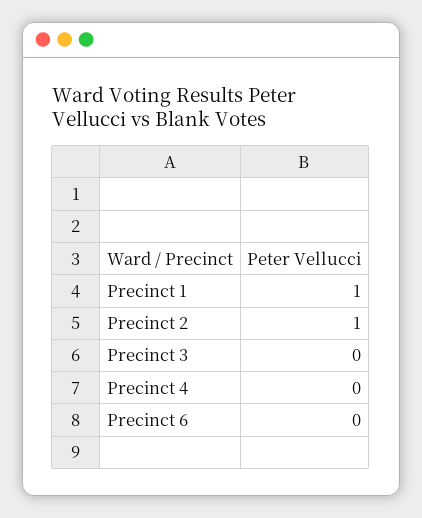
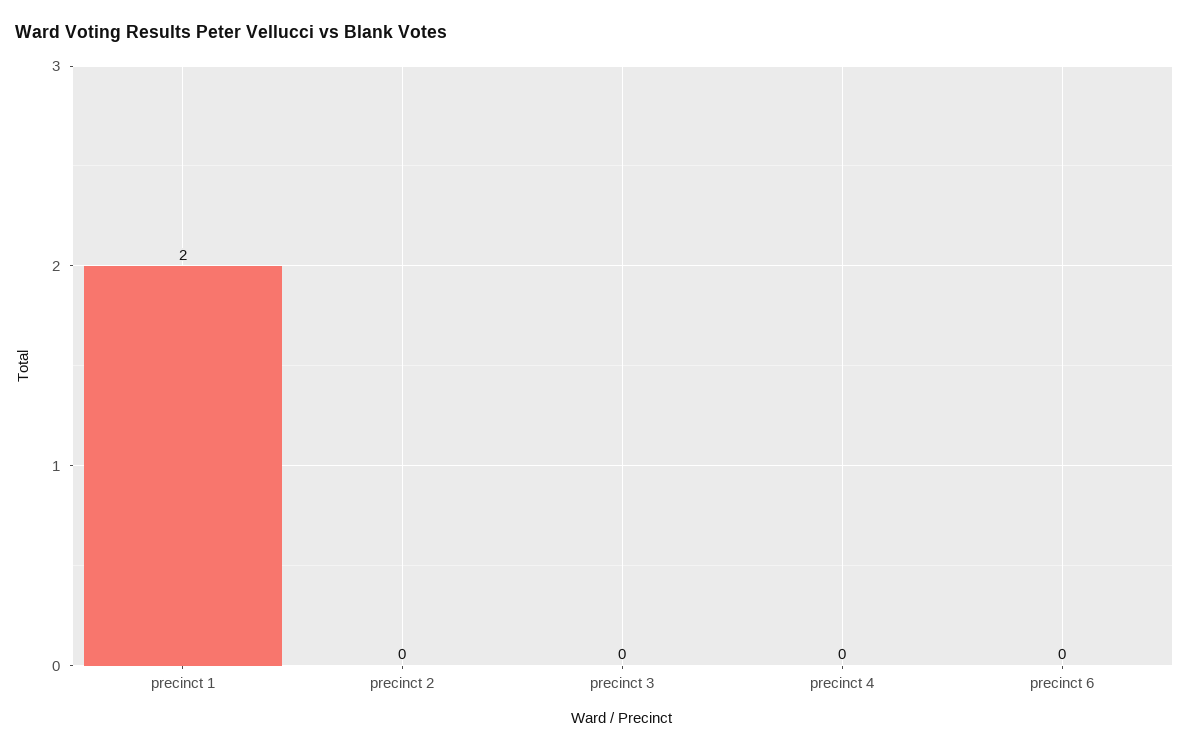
Precinct 1: 1 -> 2
Precinct 2: 1 -> 0

